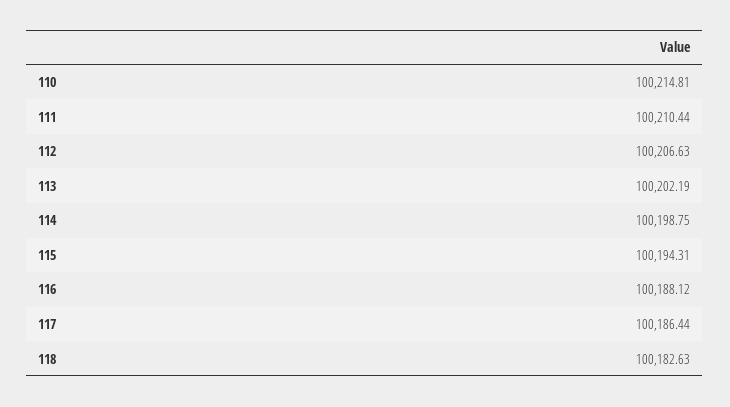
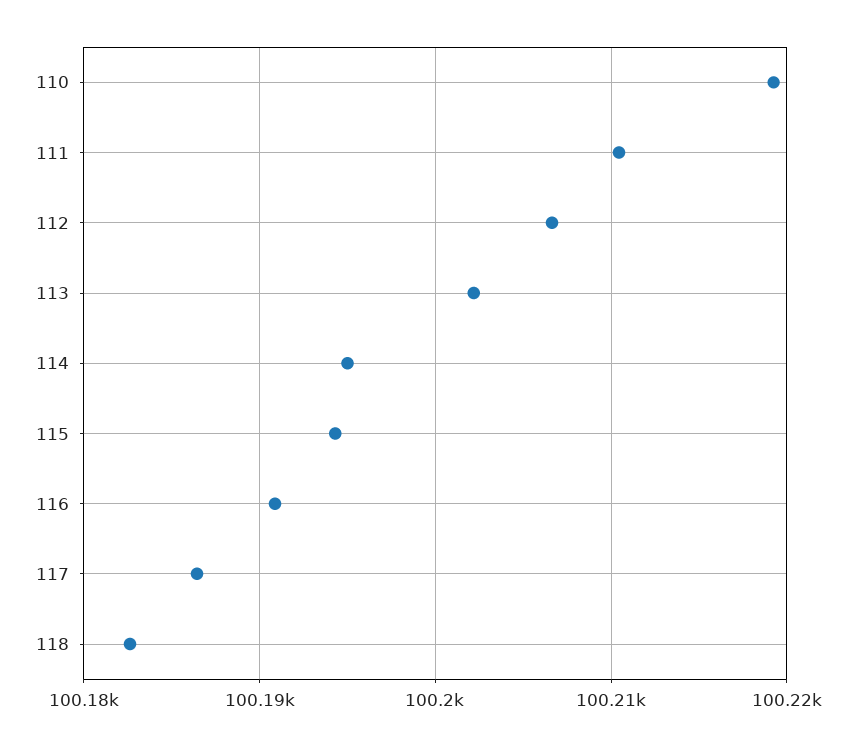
110: 100214.81 -> 100219
114: 100198.75 -> 100195
116: 100188.12 -> 100191

